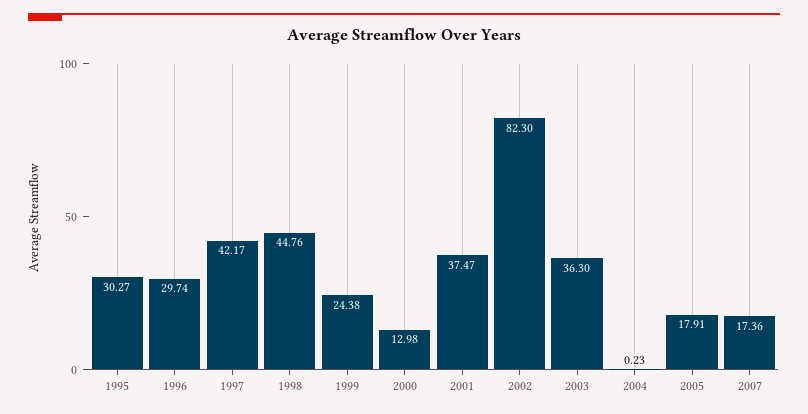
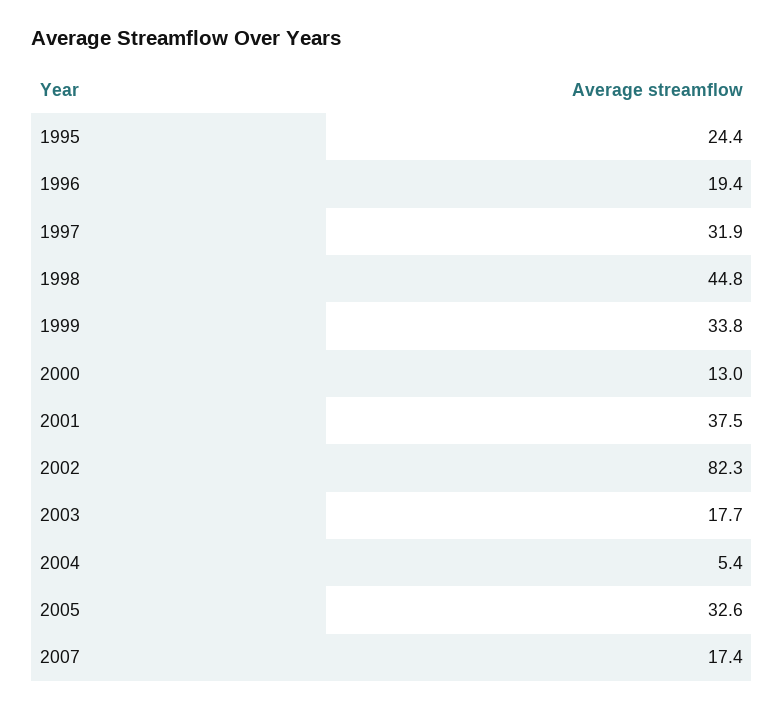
1995: 30.27 -> 24.4
1996: 29.74 -> 19.4
1997: 42.17 -> 31.9
1999: 24.38 -> 33.8
2003: 36.3 -> 17.7
2004: 0.23 -> 5.4
2005: 17.91 -> 32.6

